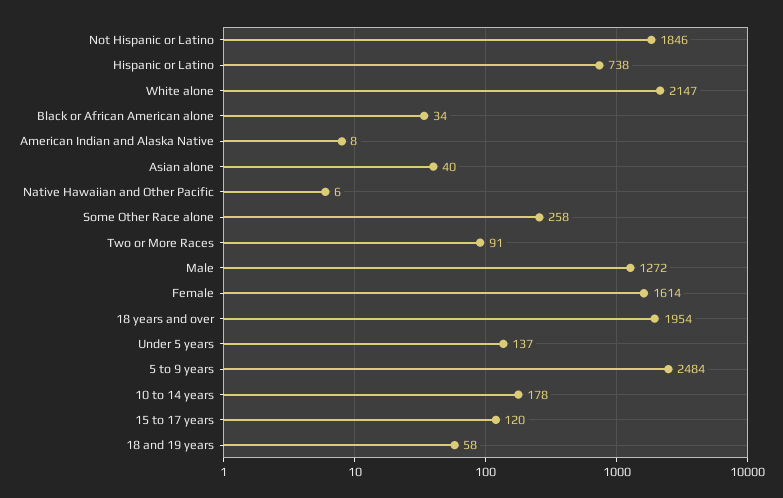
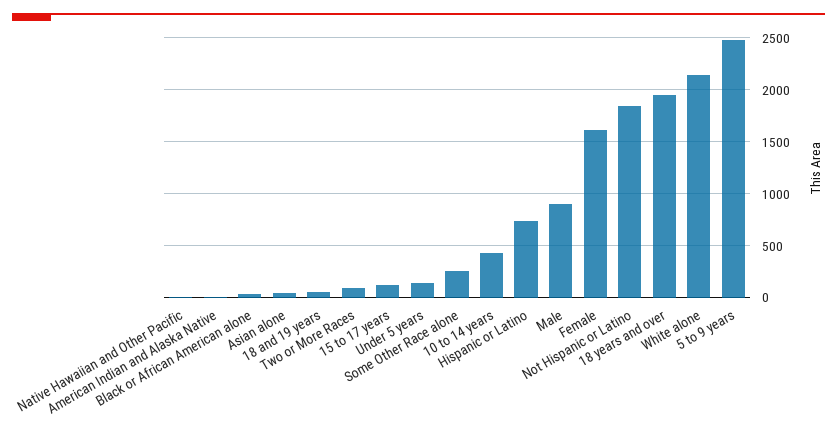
Male: 1272 -> 900
10 to 14 years: 178 -> 400

